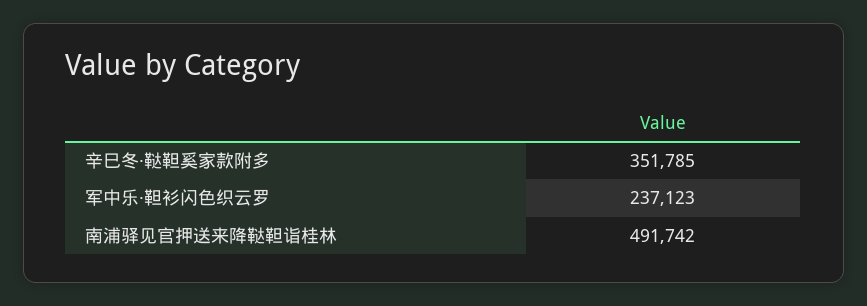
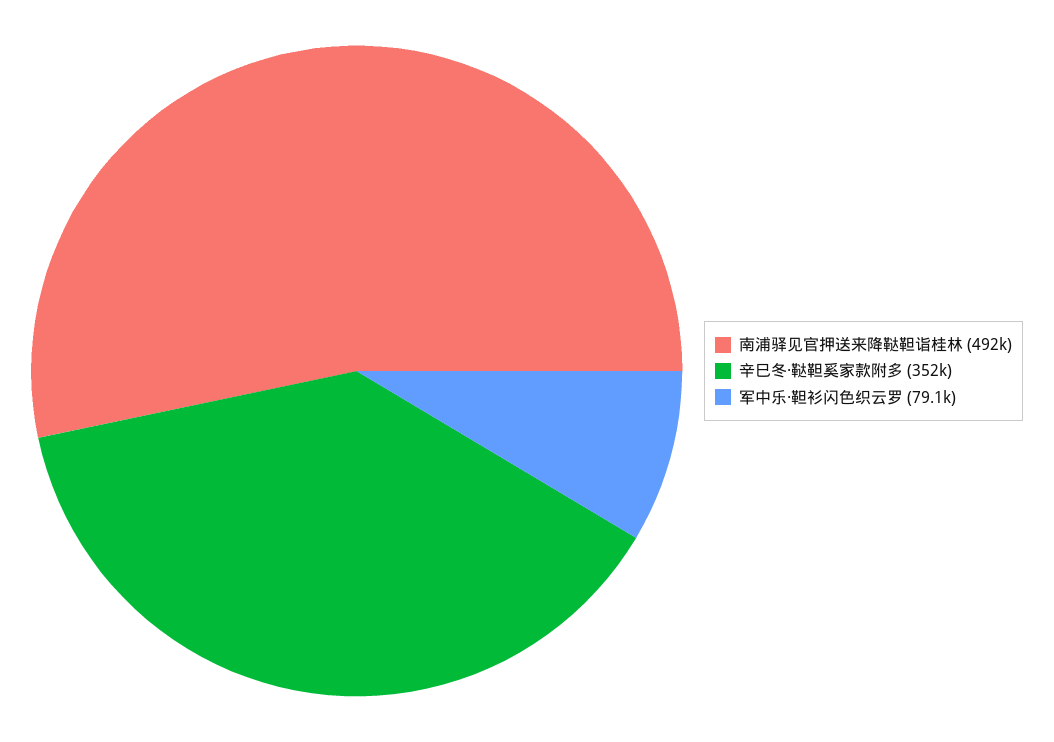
军中乐·靼衫闪色织云罗: 237123 -> 79100

